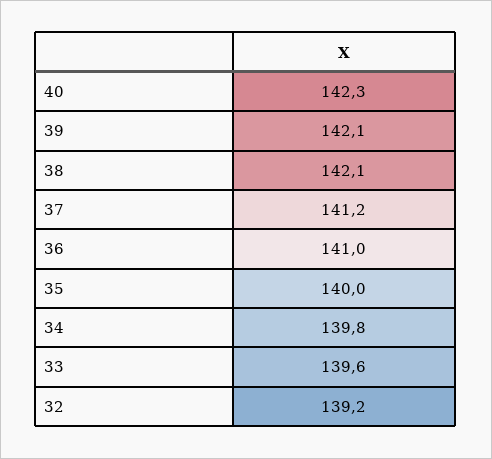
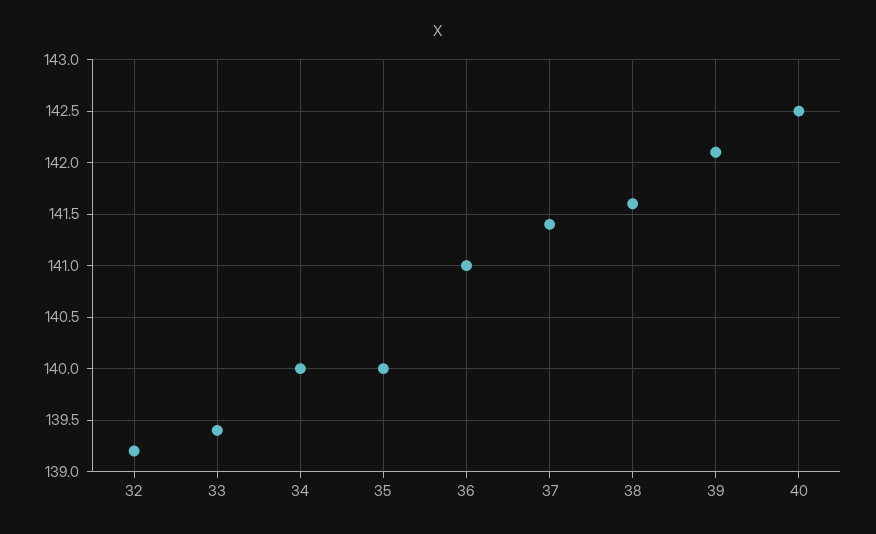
40: 142.3 -> 142.5
38: 142.1 -> 141.6
37: 141.2 -> 141.4
34: 139.8 -> 140
33: 139.6 -> 139.4

